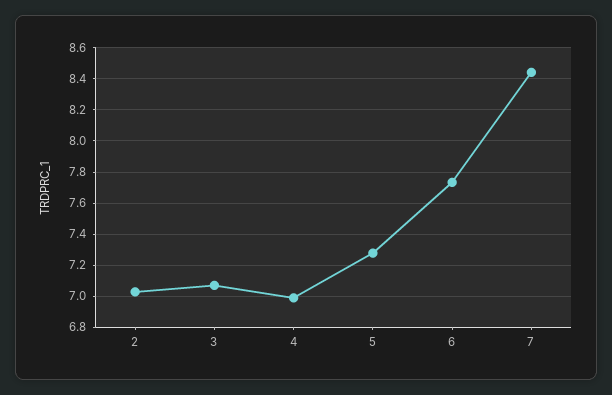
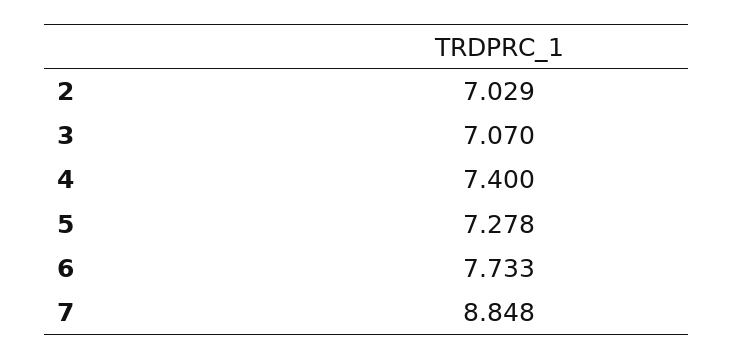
4: 7 -> 7.4
7: 8.45 -> 8.848

